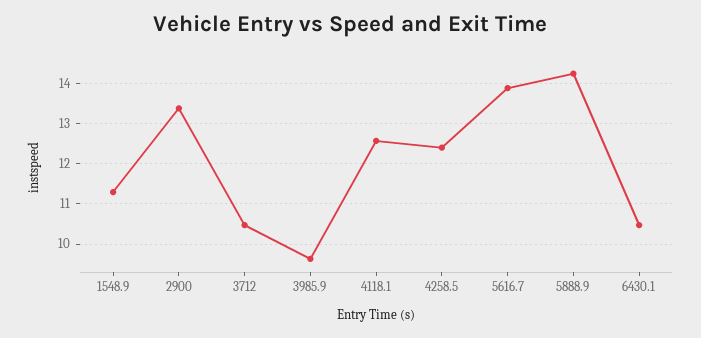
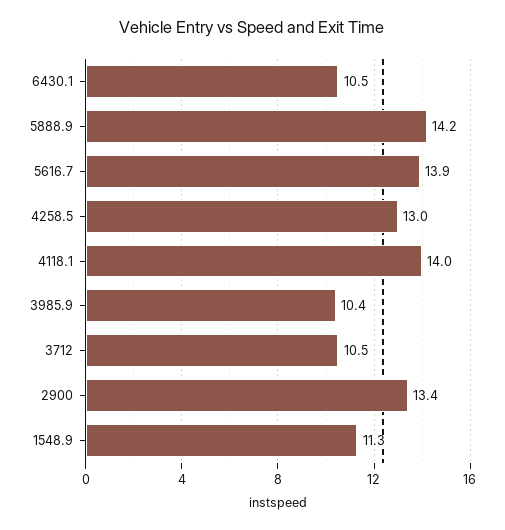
3985.9: 9.6 -> 10.4
4118.1: 12.6 -> 14
4258.5: 12.4 -> 13

